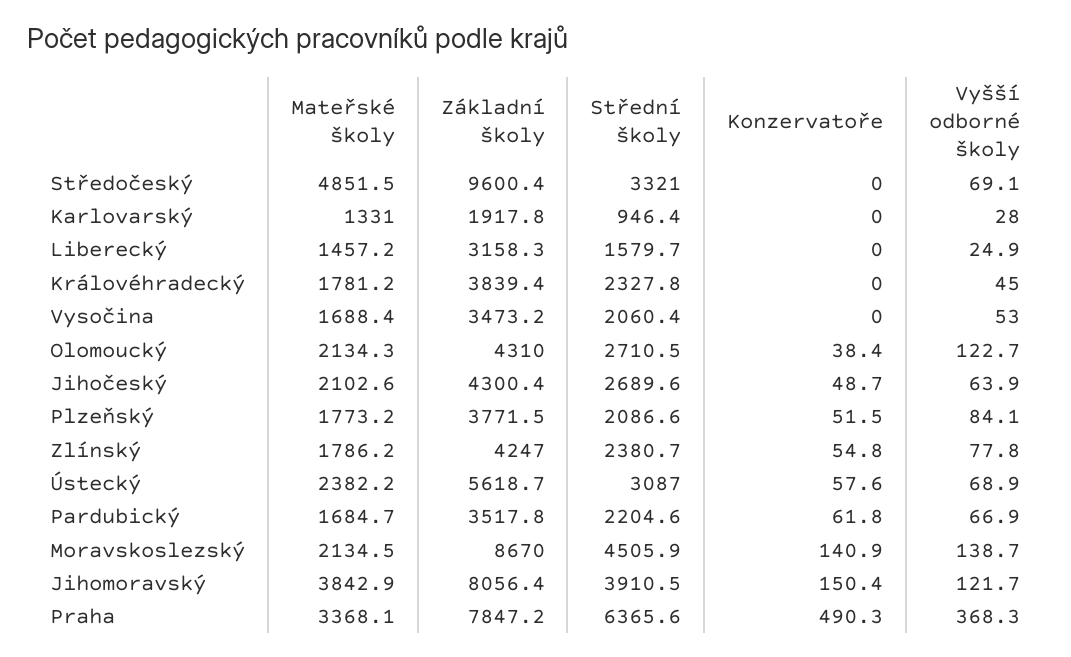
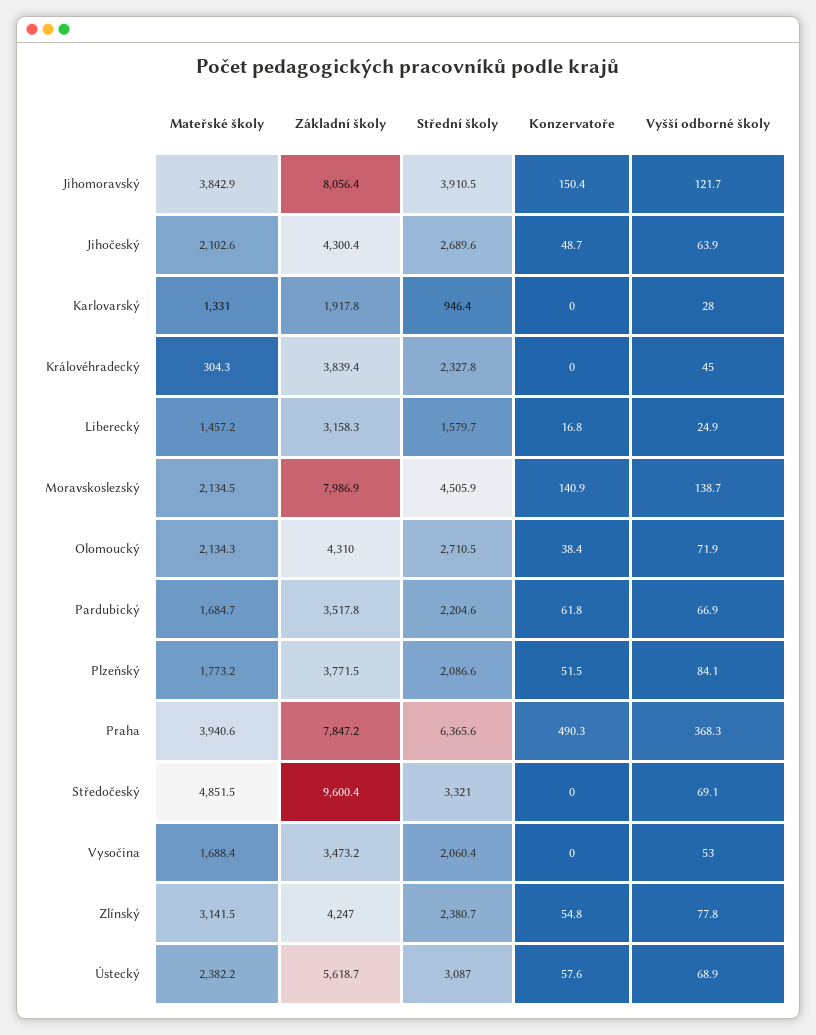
Konzervatoře, Liberecký: 0 -> 16.8
Mateřské školy, Královéhradecký: 1781.2 -> 304.3
Vyšší odborné školy, Olomoucký: 122.7 -> 71.9
Mateřské školy, Zlínský: 1786.2 -> 3141.5
Základní školy, Moravskoslezský: 8670 -> 7986.9
Mateřské školy, Praha: 3368.1 -> 3940.6

